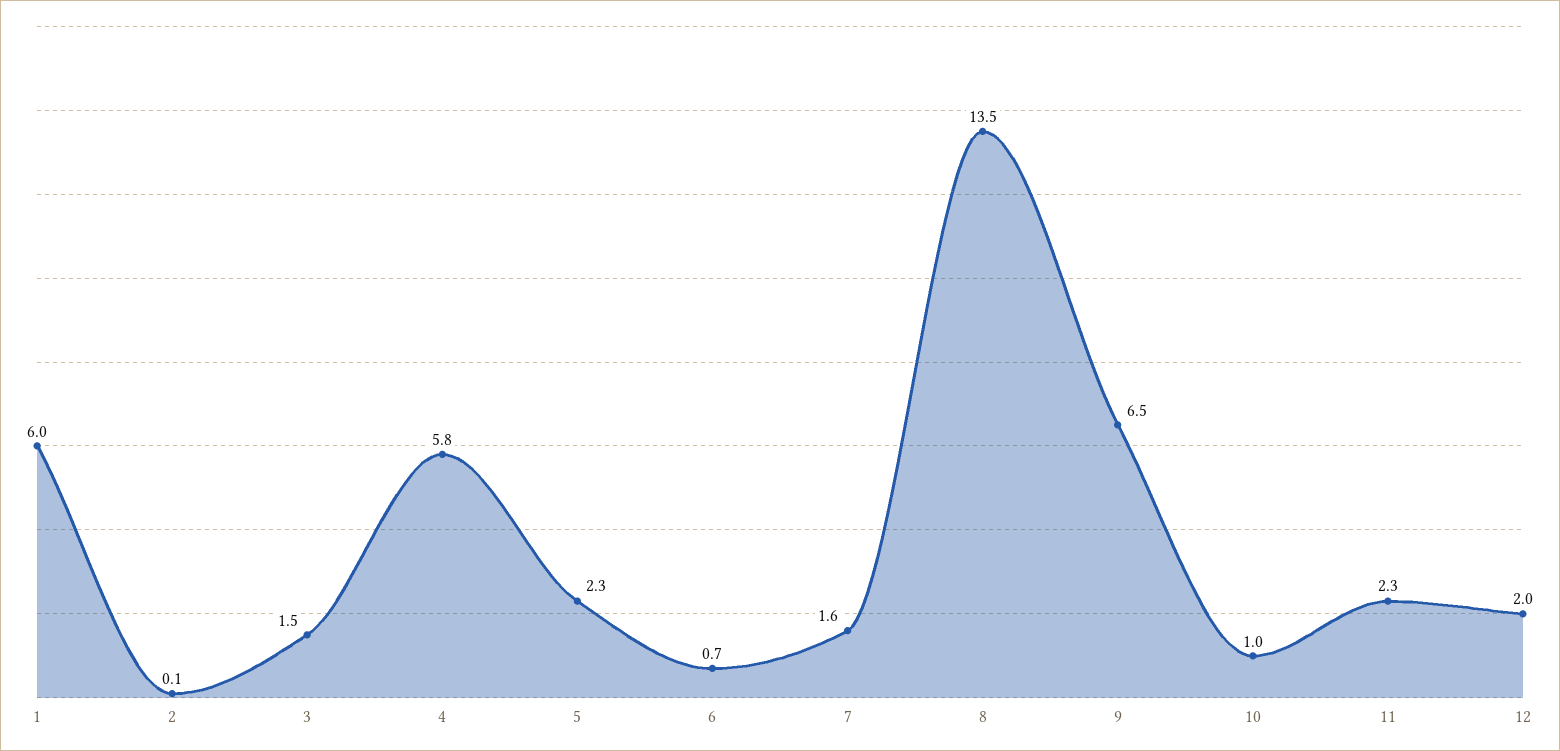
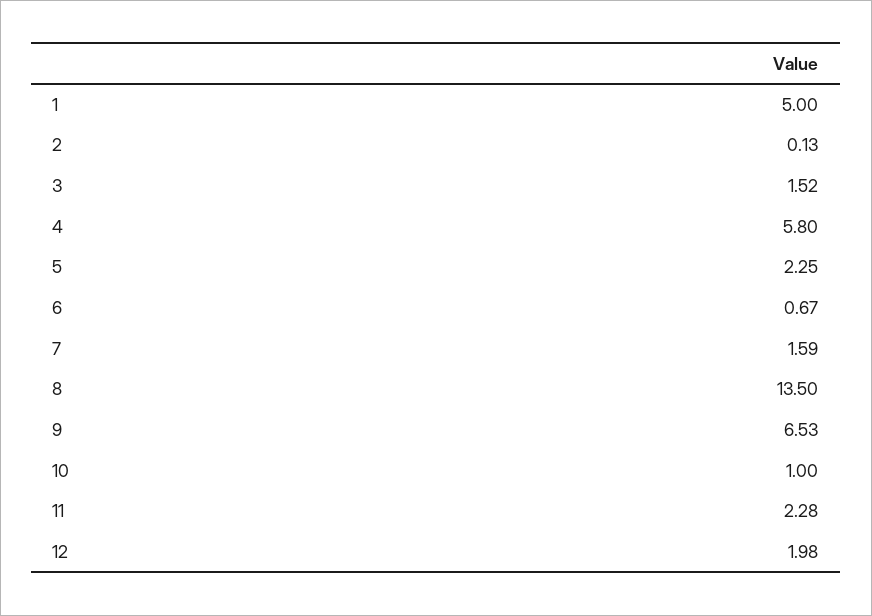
1: 6 -> 5

